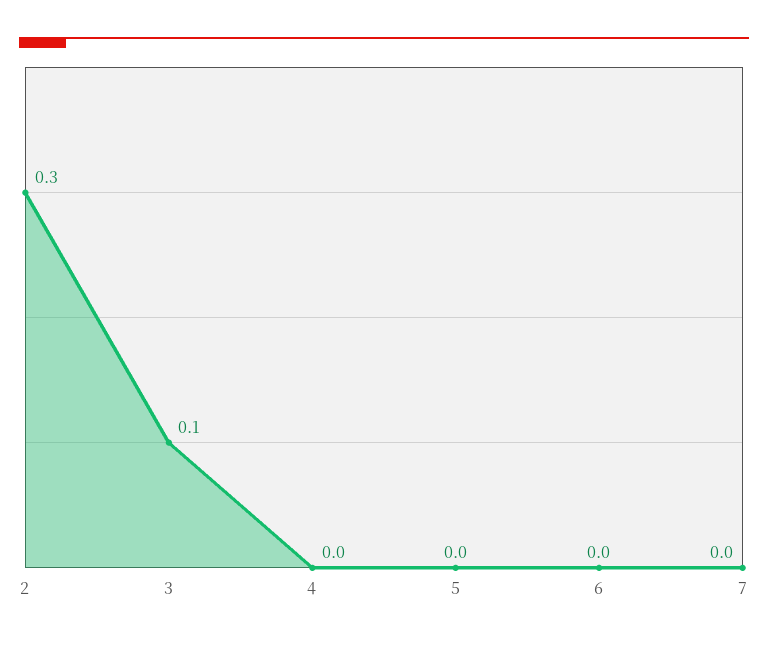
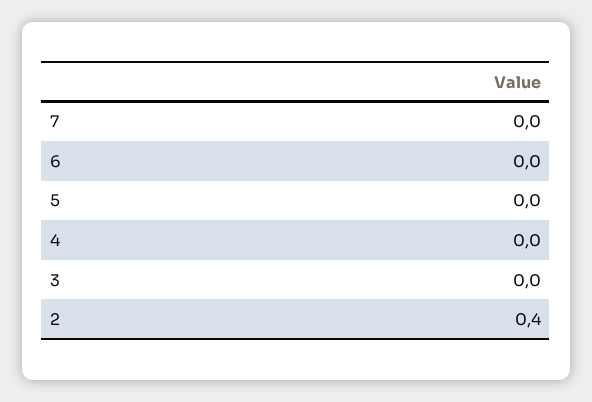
2: 0.3 -> 0.4
3: 0.1 -> 0

